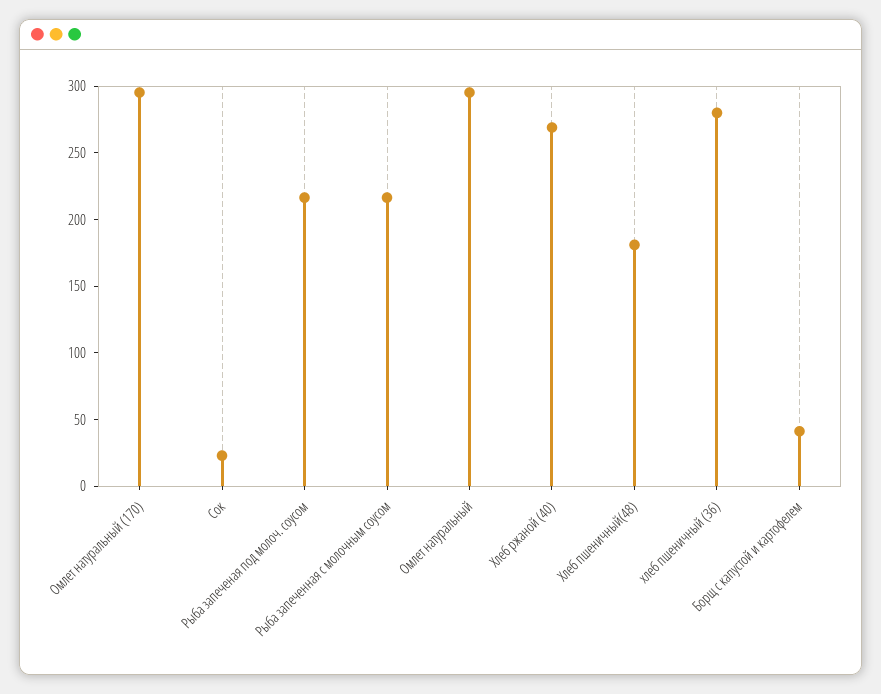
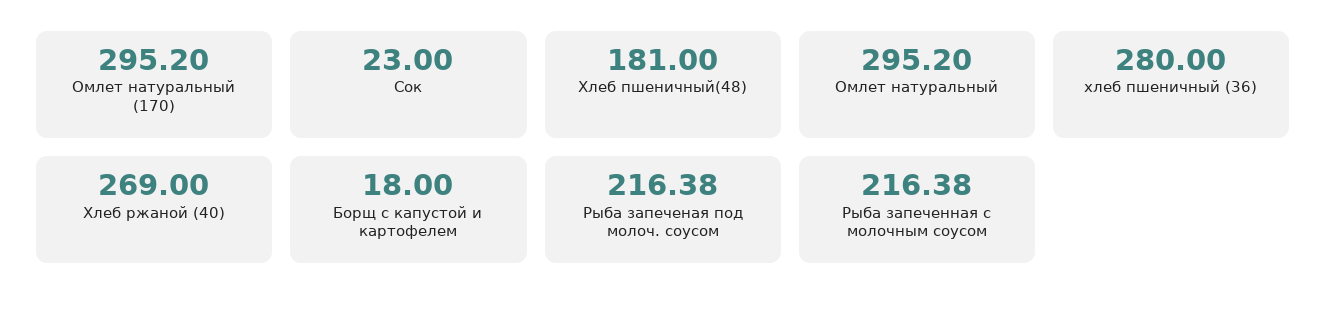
Борщ с капустой и картофелем: 40 -> 18

